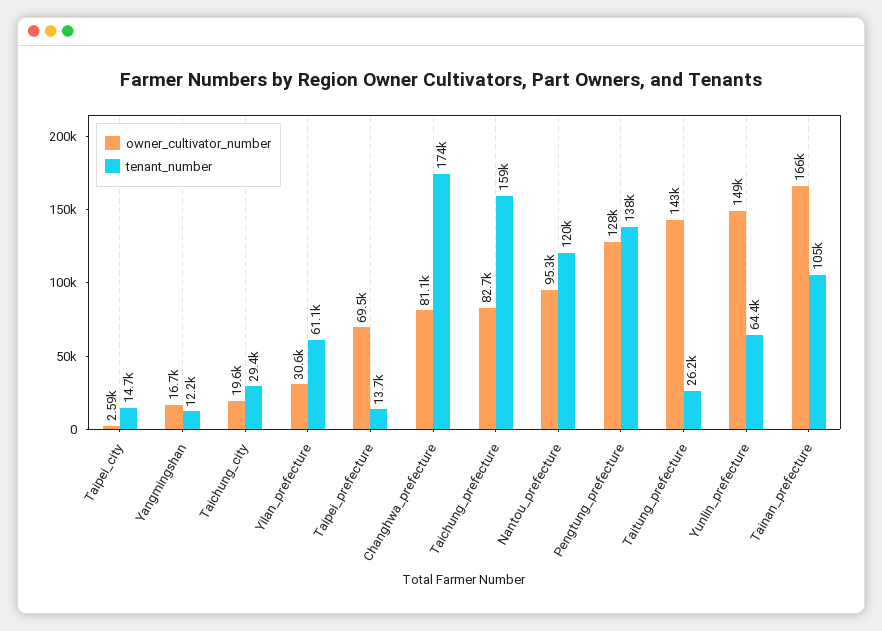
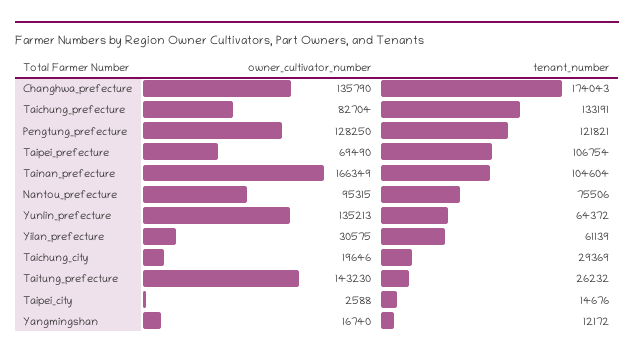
tenant_number, Taipei_prefecture: 13700 -> 106754
owner_cultivator_number, Changhwa_prefecture: 81100 -> 135790
tenant_number, Taichung_prefecture: 159000 -> 133191
tenant_number, Nantou_prefecture: 120000 -> 75506
tenant_number, Pengtung_prefecture: 138000 -> 121821
owner_cultivator_number, Yunlin_prefecture: 149000 -> 135213

